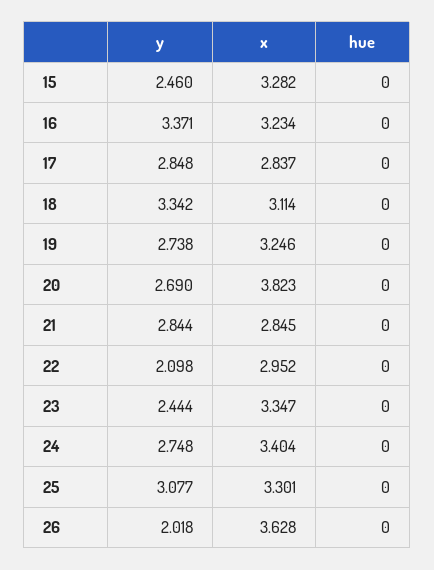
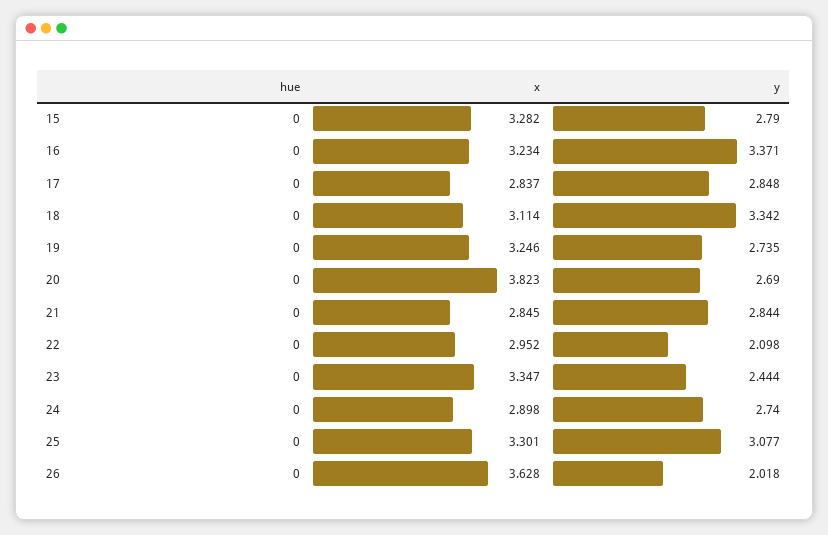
y, 15: 2.46 -> 2.79
y, 19: 2.738 -> 2.735
y, 24: 2.748 -> 2.74
x, 24: 3.404 -> 2.898

